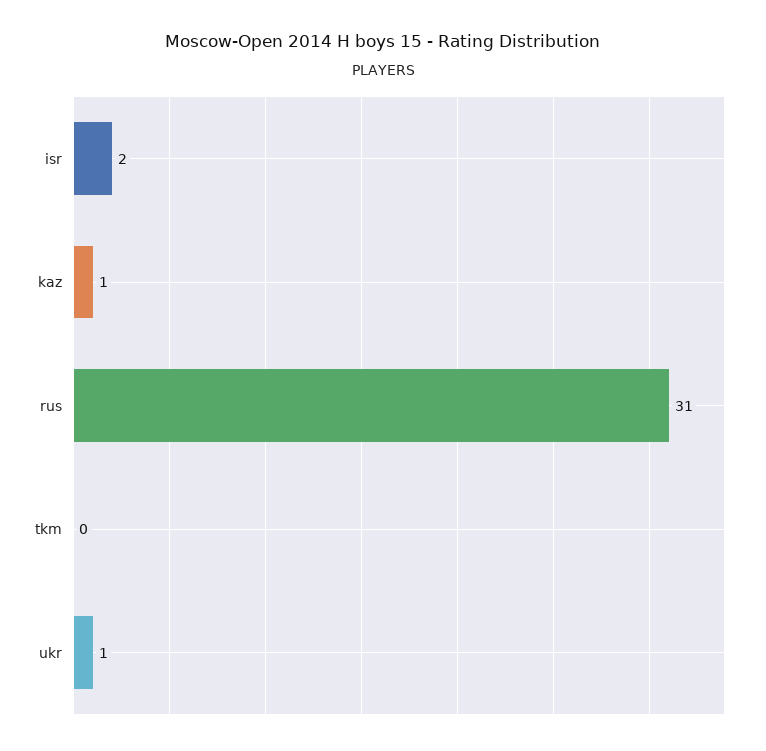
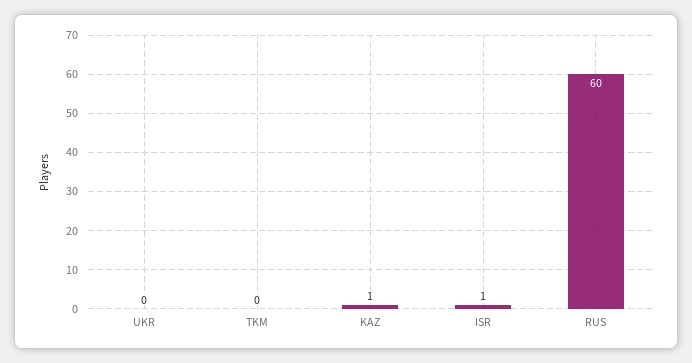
isr: 2 -> 1
rus: 31 -> 60
ukr: 1 -> 0

